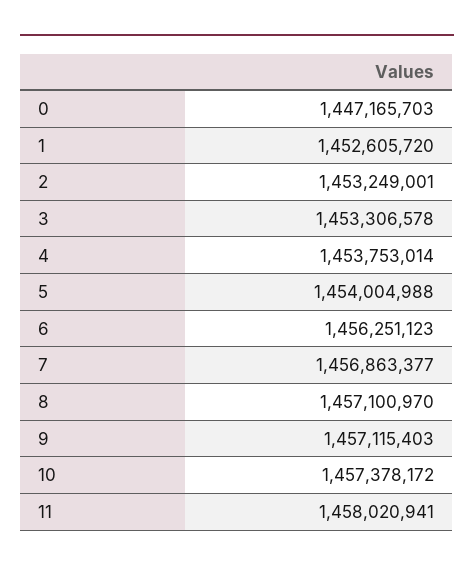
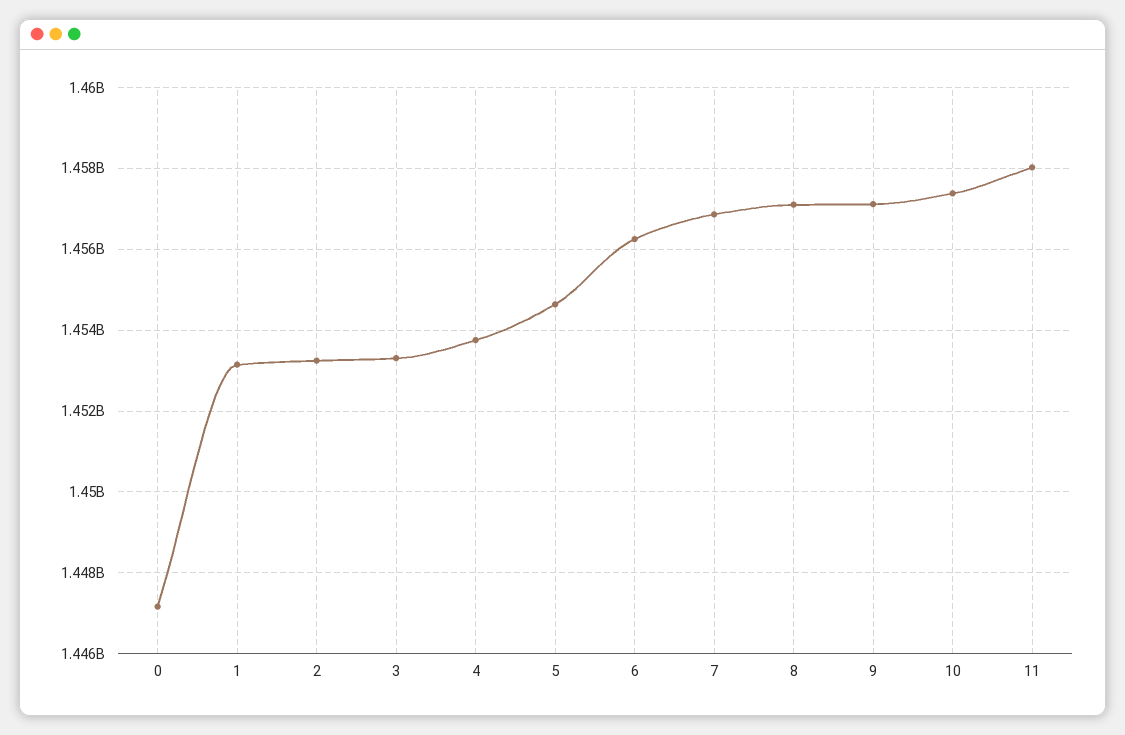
1: 1452605720 -> 1453200000
5: 1454004988 -> 1454600000

